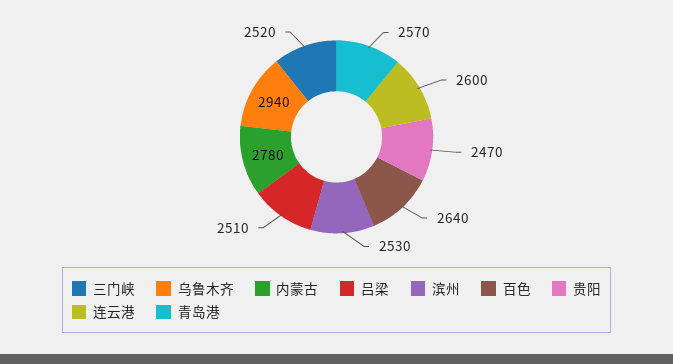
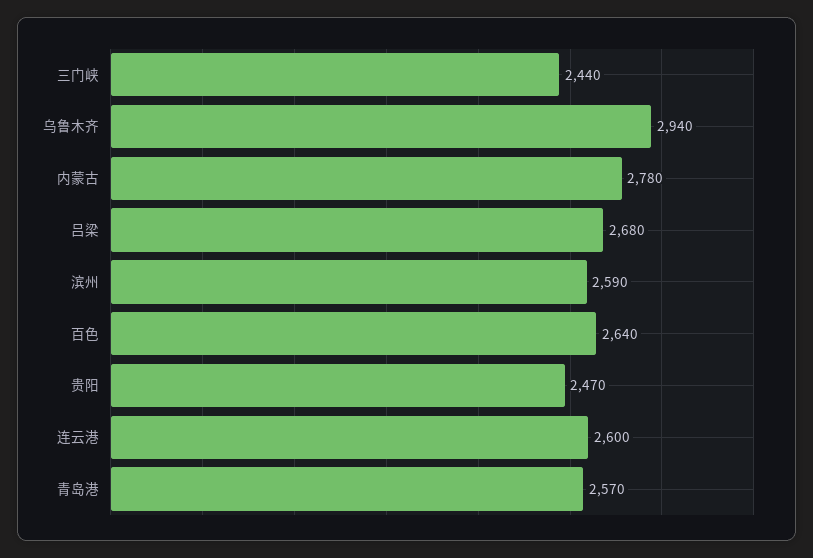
三门峡: 2520 -> 2440
吕梁: 2510 -> 2680
滨州: 2530 -> 2590

